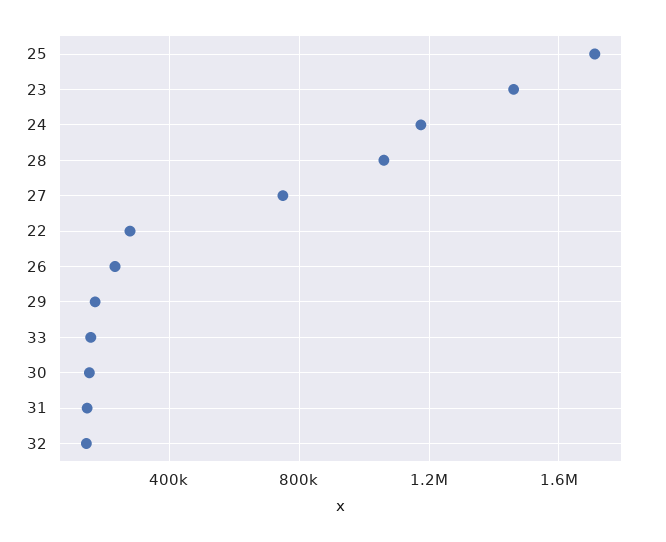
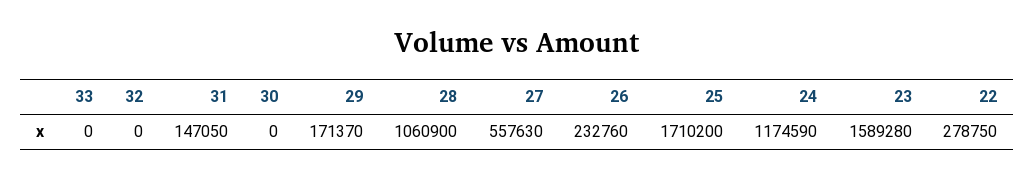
23: 1450000 -> 1589280
27: 750000 -> 557630
33: 150000 -> 0
30: 150000 -> 0
32: 150000 -> 0

